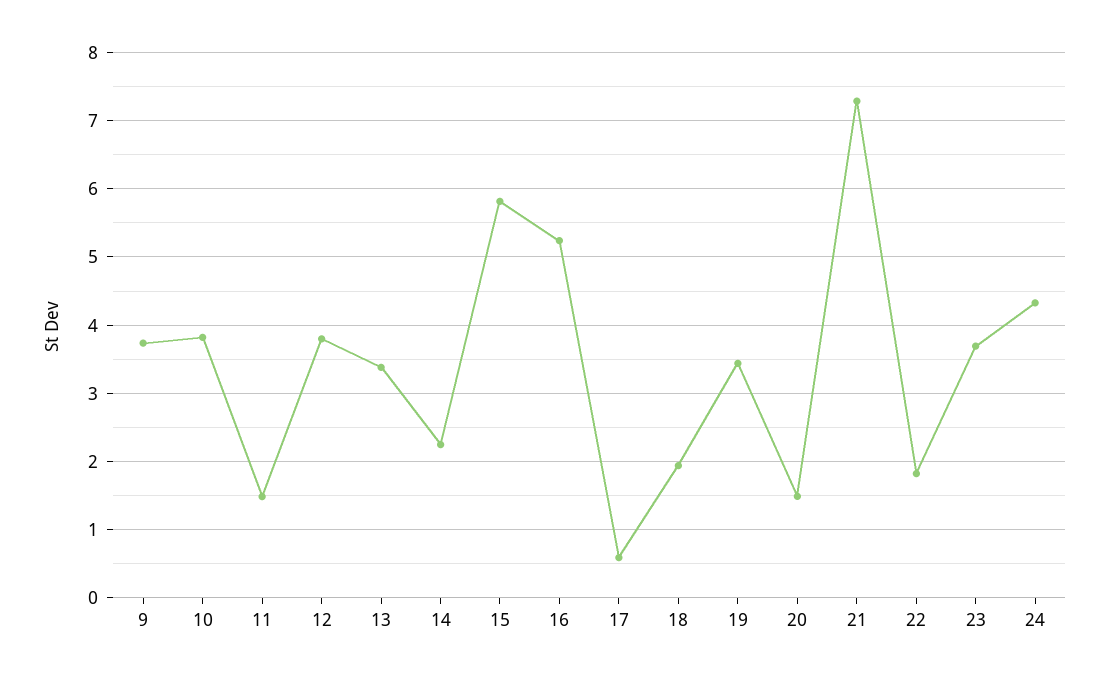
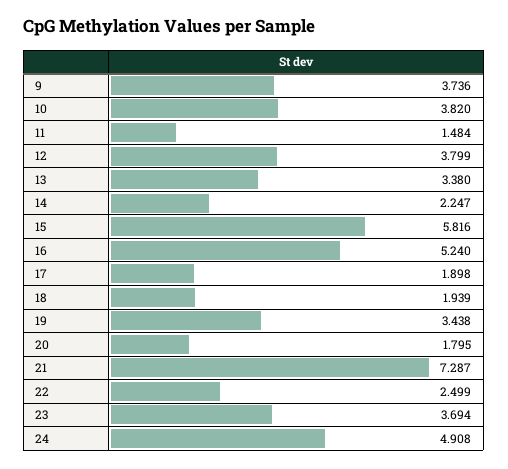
17: 0.6 -> 1.898
20: 1.5 -> 1.795
22: 1.8 -> 2.499
24: 4.3 -> 4.908

